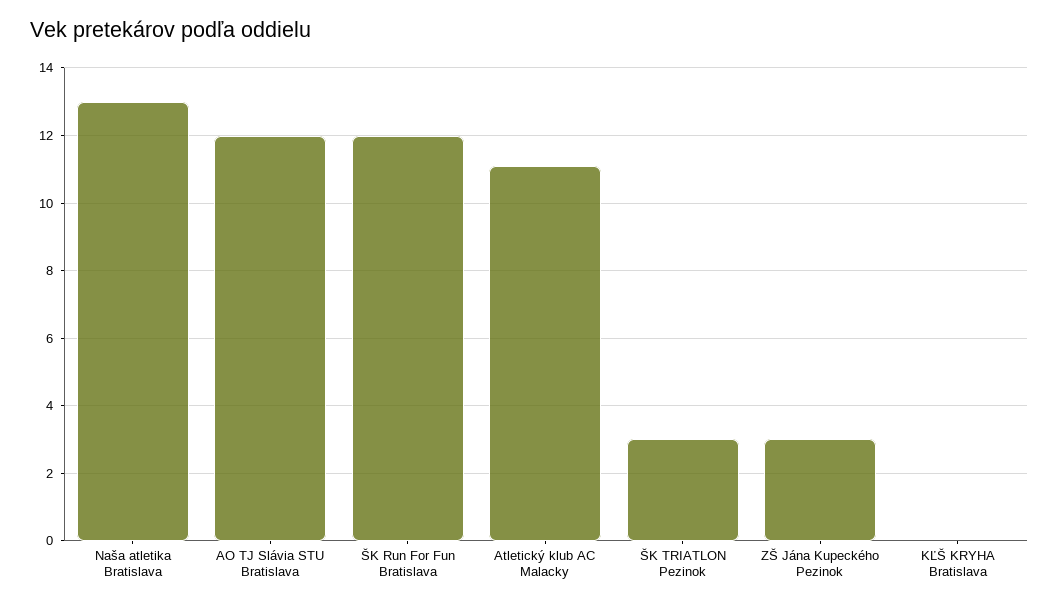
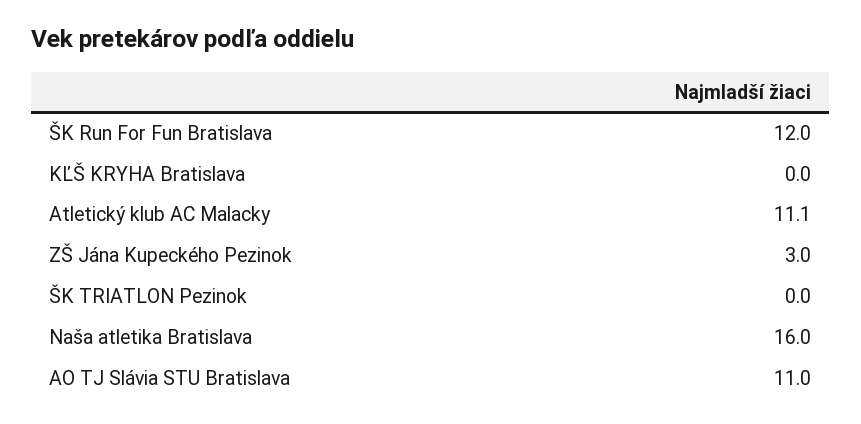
Naša atletika Bratislava: 13 -> 16
AO TJ Slávia STU Bratislava: 12 -> 11
ŠK TRIATLON Pezinok: 3 -> 0

